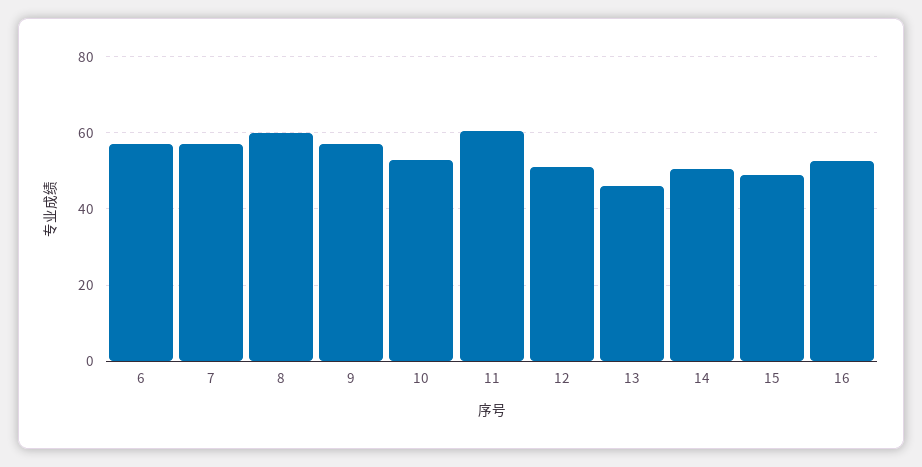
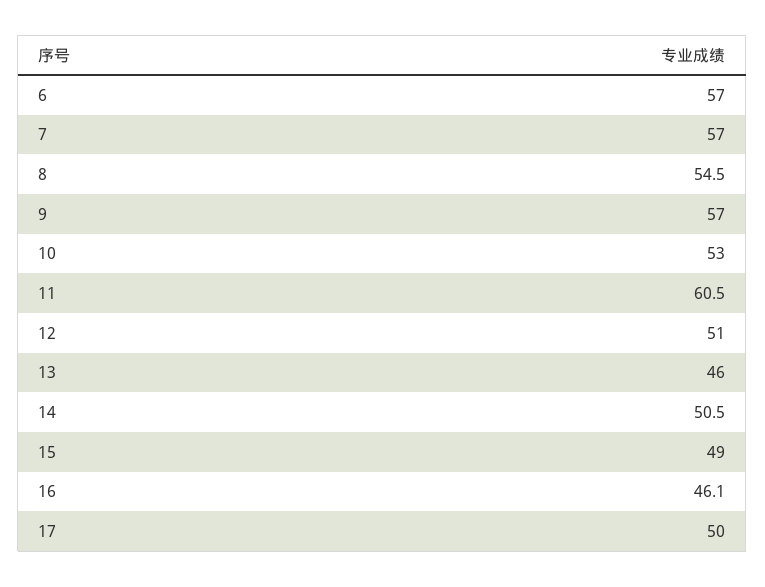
8: 60 -> 54.5
16: 52 -> 46.1
17: none -> 50

